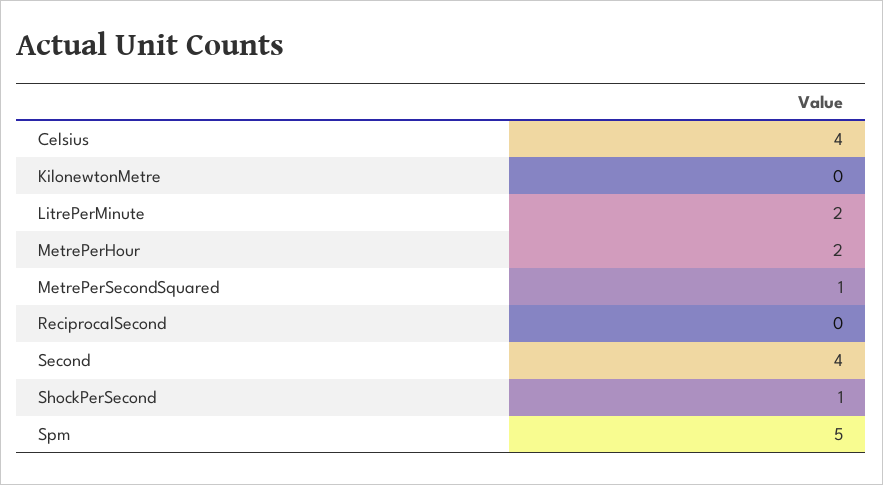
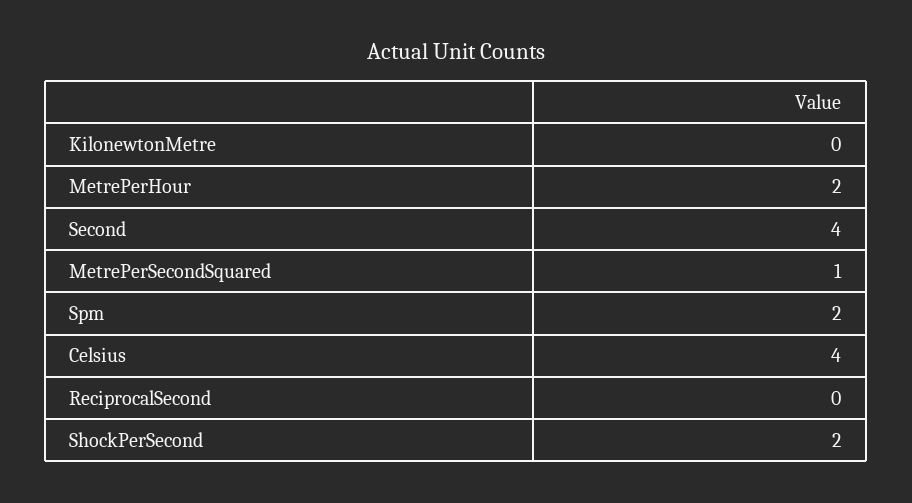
LitrePerMinute: 2 -> none
ShockPerSecond: 1 -> 2
Spm: 5 -> 2

